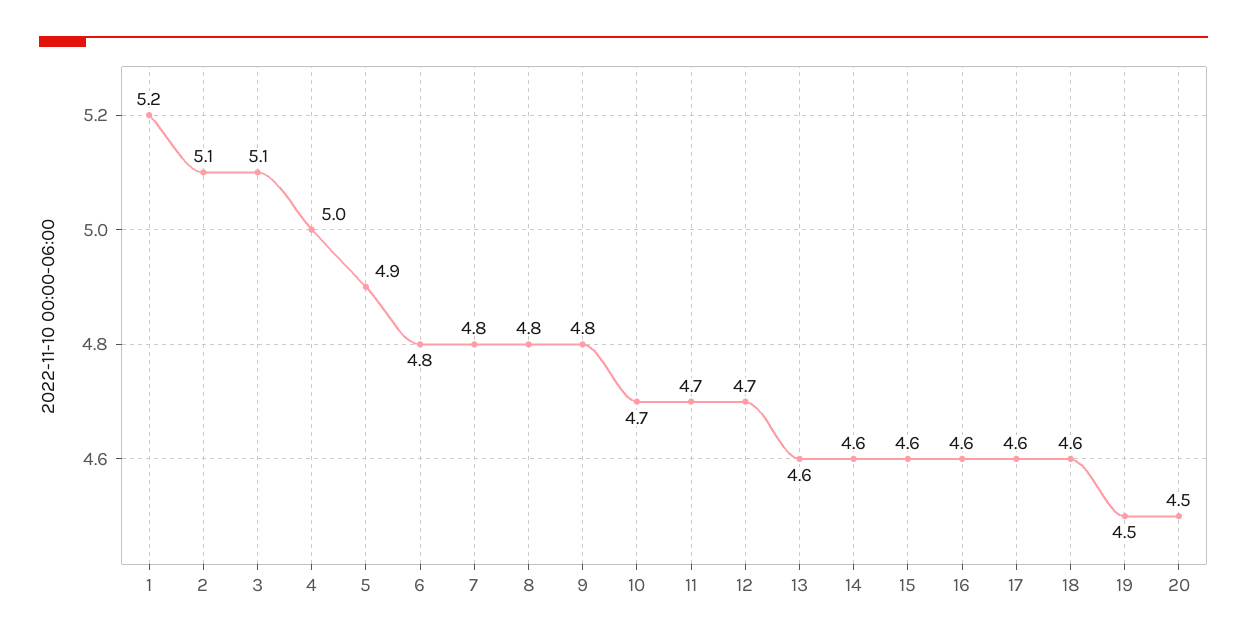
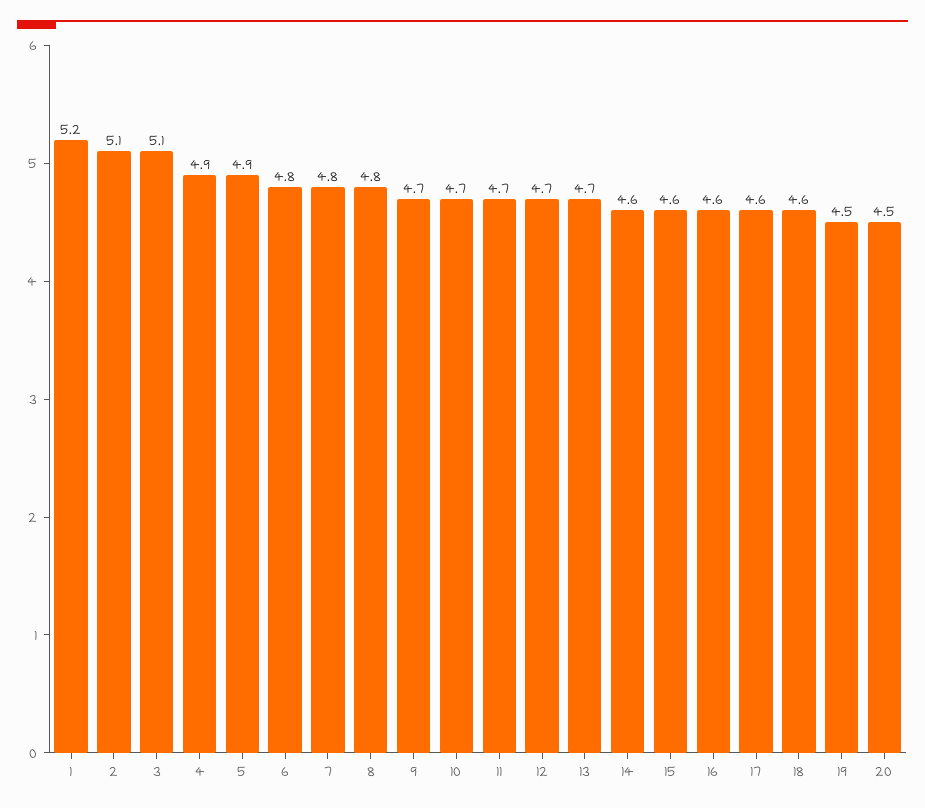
4: 5 -> 4.9
9: 4.8 -> 4.7
13: 4.6 -> 4.7

